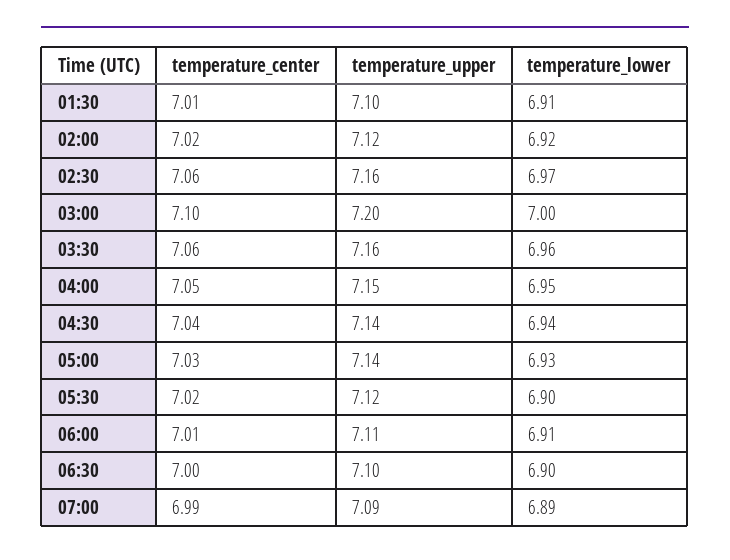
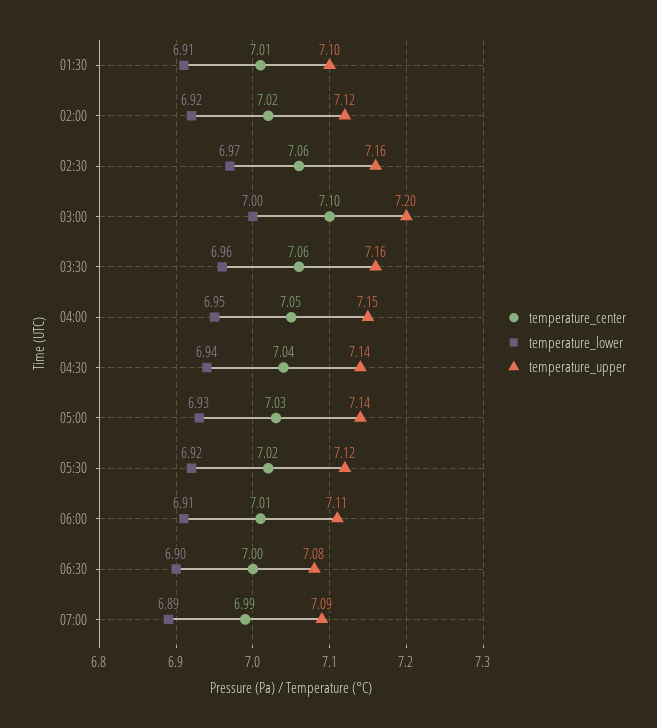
temperature_lower, 05:30: 6.9 -> 6.92
temperature_upper, 06:30: 7.1 -> 7.08

